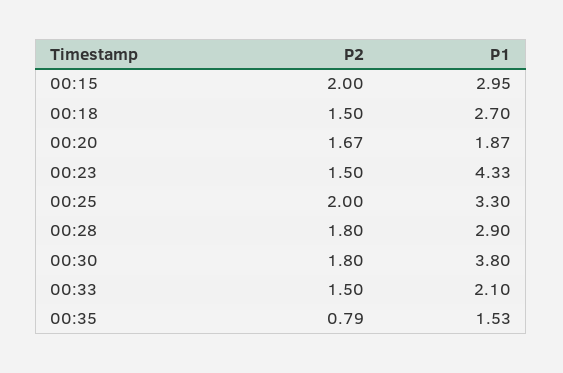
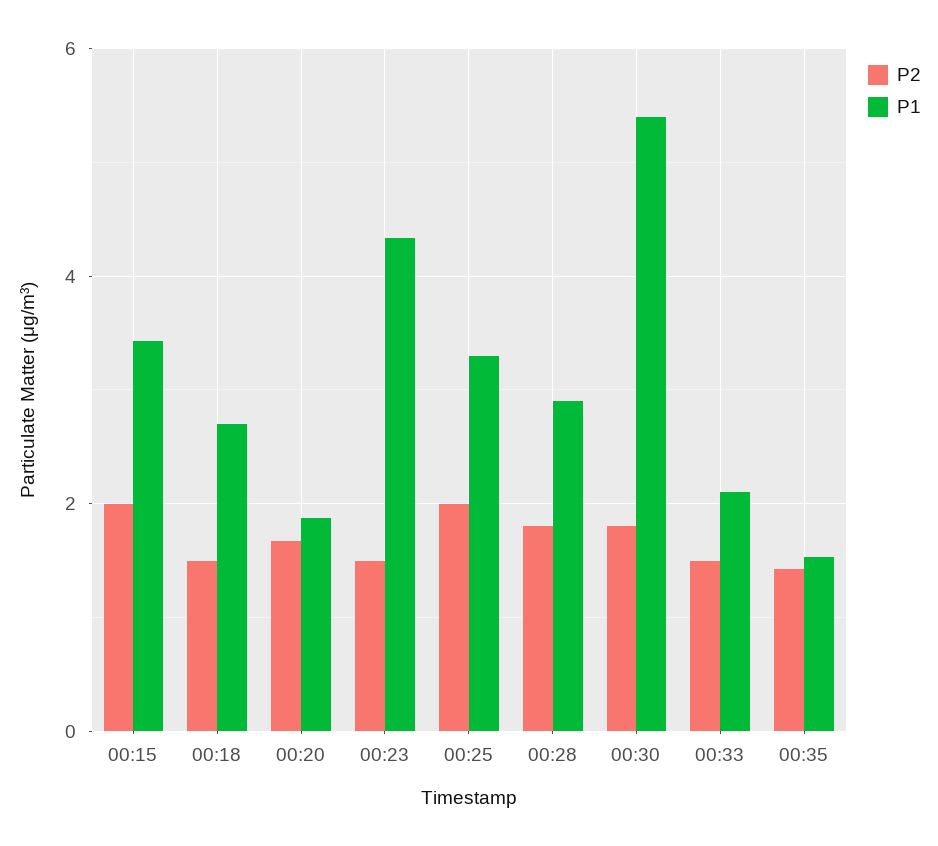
P1, 00:15: 2.95 -> 3.4
P1, 00:30: 3.8 -> 5.4
P2, 00:35: 0.79 -> 1.4

